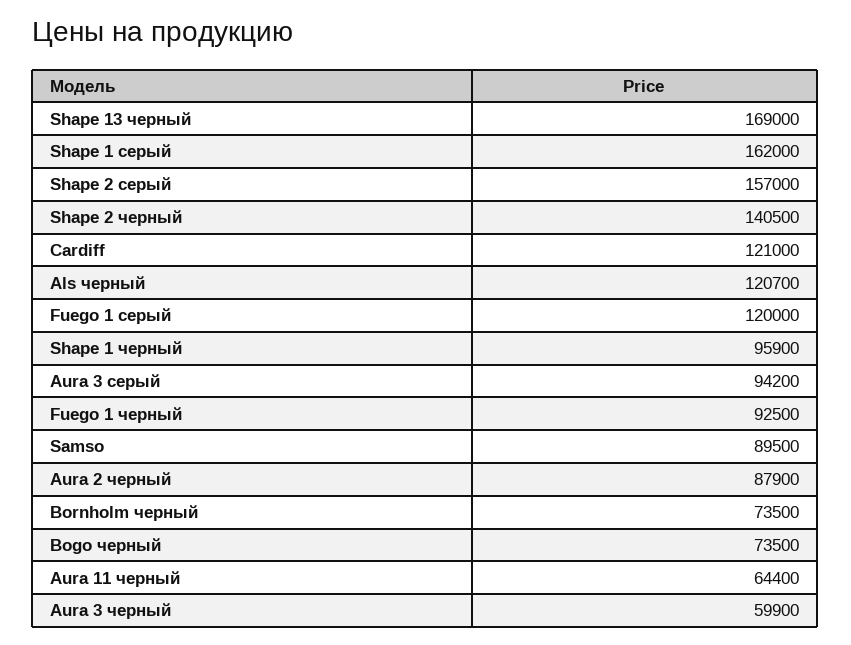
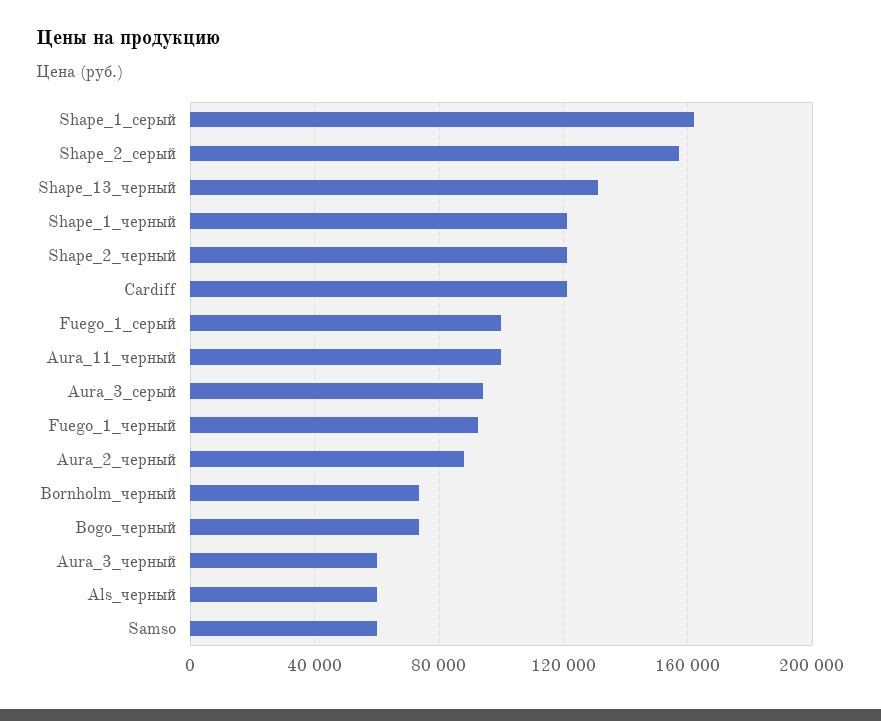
Shape 13 черный: 169000 -> 130000
Shape 2 черный: 140500 -> 120000
Als черный: 120700 -> 60000
Fuego 1 серый: 120000 -> 100000
Shape 1 черный: 95900 -> 120000
Samso: 89500 -> 60000
Aura 11 черный: 64400 -> 100000

